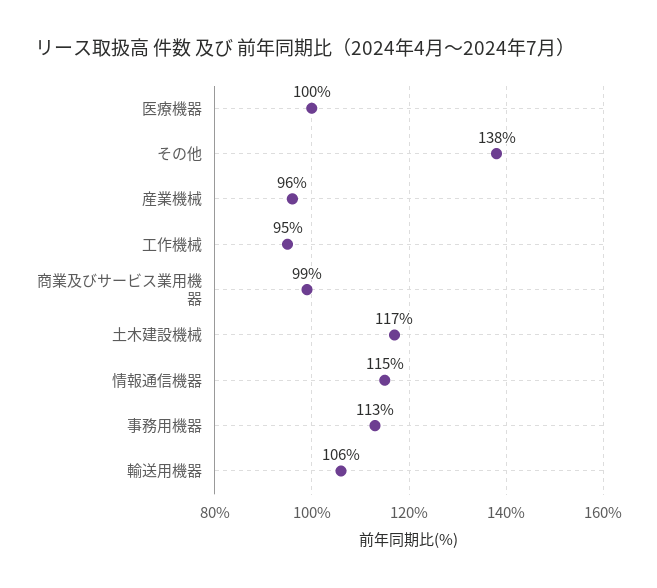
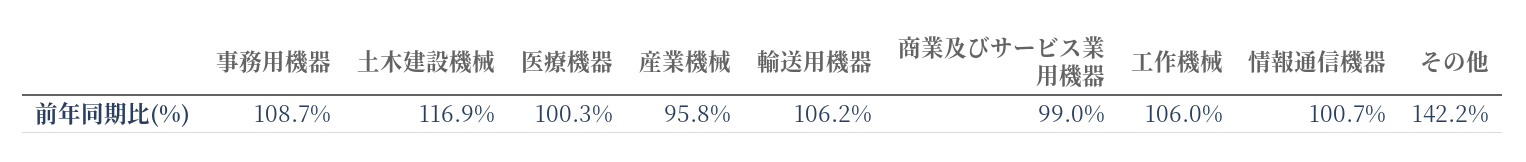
その他: 138 -> 142.2
工作機械: 95 -> 106
情報通信機器: 115 -> 100.7
事務用機器: 113 -> 108.7

